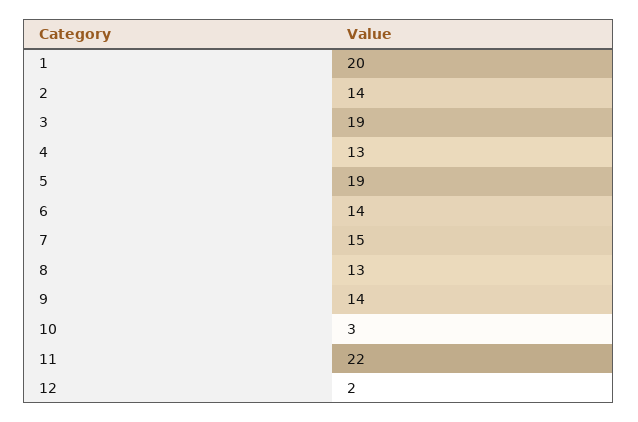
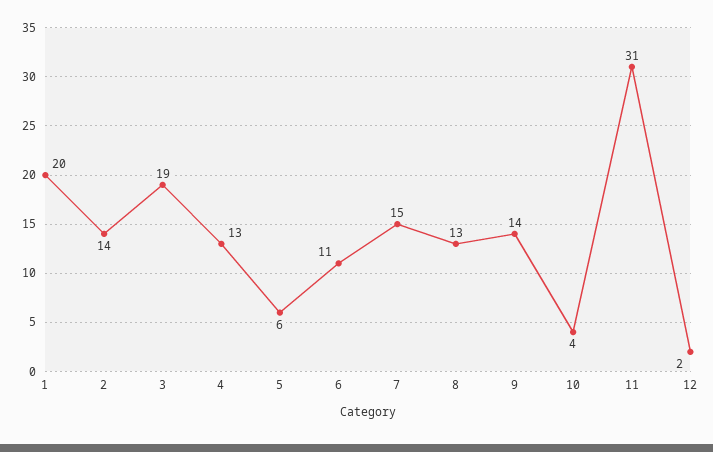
5: 19 -> 6
6: 14 -> 11
10: 3 -> 4
11: 22 -> 31

